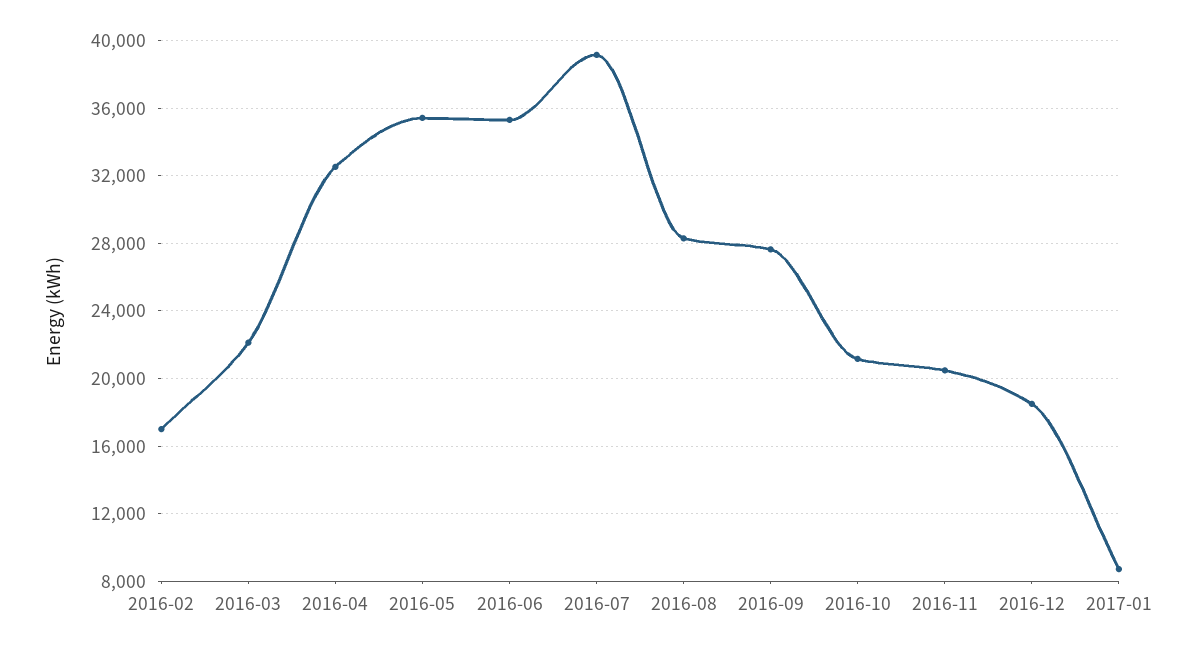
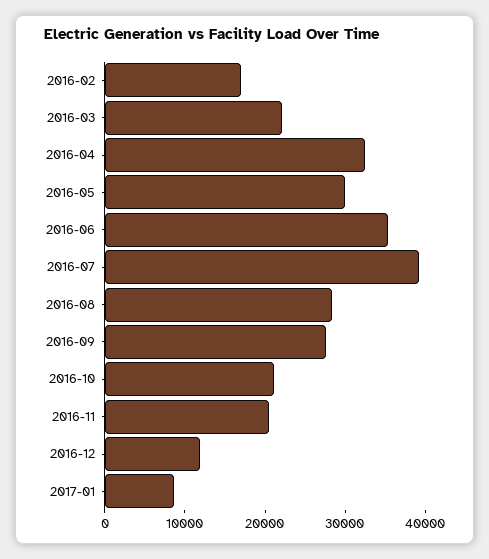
2016-05: 35500 -> 30000
2016-12: 18500 -> 12000

